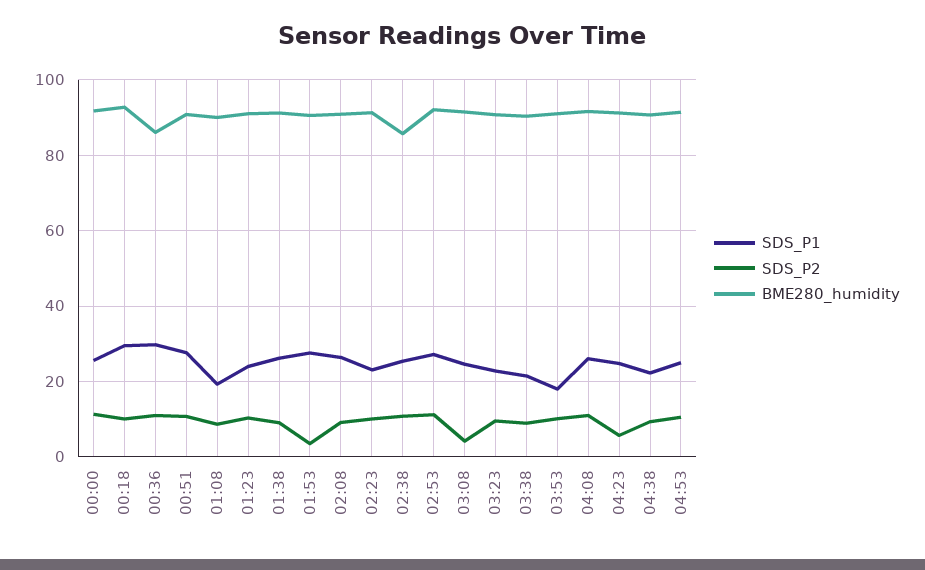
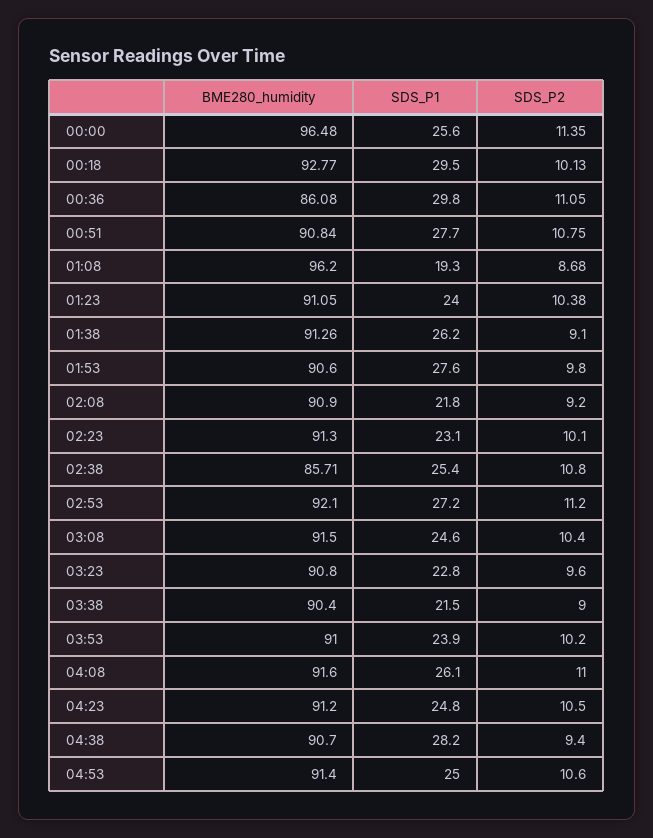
BME280_humidity, 00:00: 92 -> 96.48
BME280_humidity, 01:08: 90 -> 96.2
SDS_P2, 01:53: 4 -> 9.8
SDS_P1, 02:08: 26 -> 21.8
SDS_P2, 03:08: 4 -> 10.4
SDS_P1, 03:53: 18 -> 23.9
SDS_P2, 04:23: 6 -> 10.5
SDS_P1, 04:38: 22 -> 28.2

